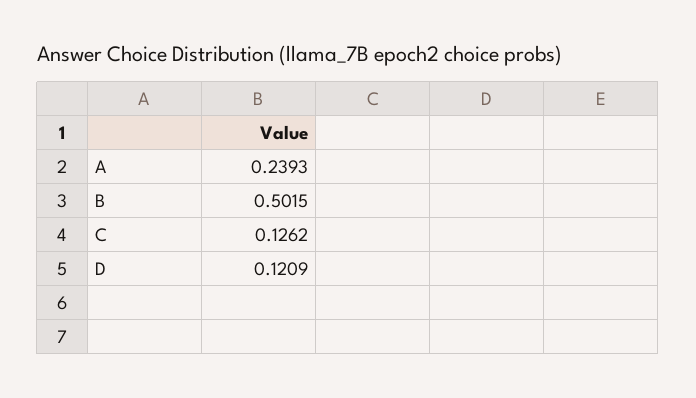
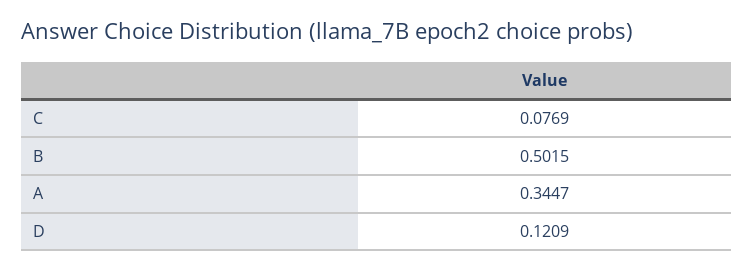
A: 0.2393 -> 0.3447
C: 0.1262 -> 0.0769

